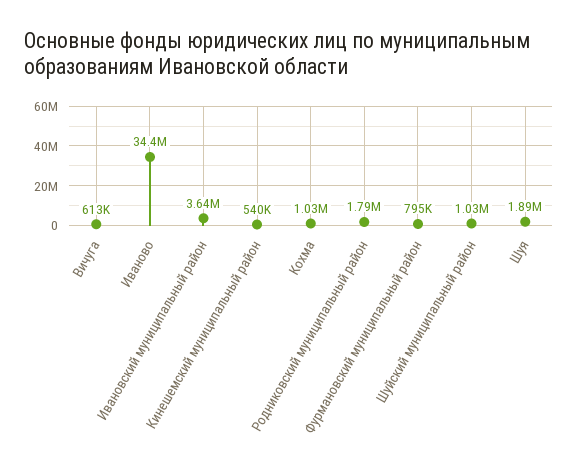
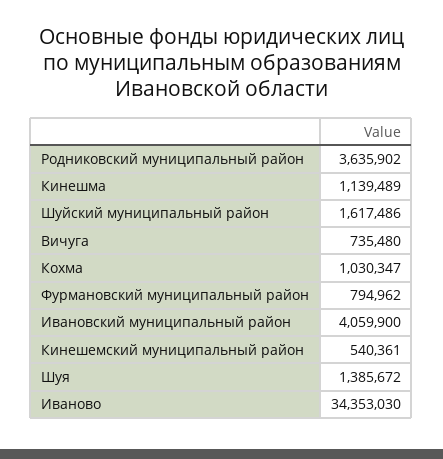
Вичуга: 613000 -> 735480
Ивановский муниципальный район: 3640000 -> 4059900
Родниковский муниципальный район: 1790000 -> 3635902
Шуйский муниципальный район: 1030000 -> 1617486
Шуя: 1890000 -> 1385672
Кинешма: none -> 1139489

